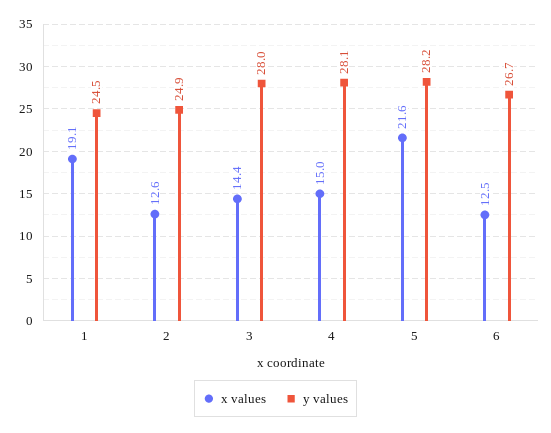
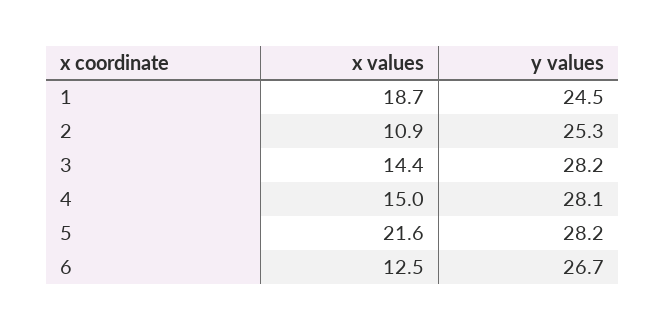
x values, 1: 19.1 -> 18.7
x values, 2: 12.6 -> 10.9
y values, 2: 24.9 -> 25.3
y values, 3: 28 -> 28.2

